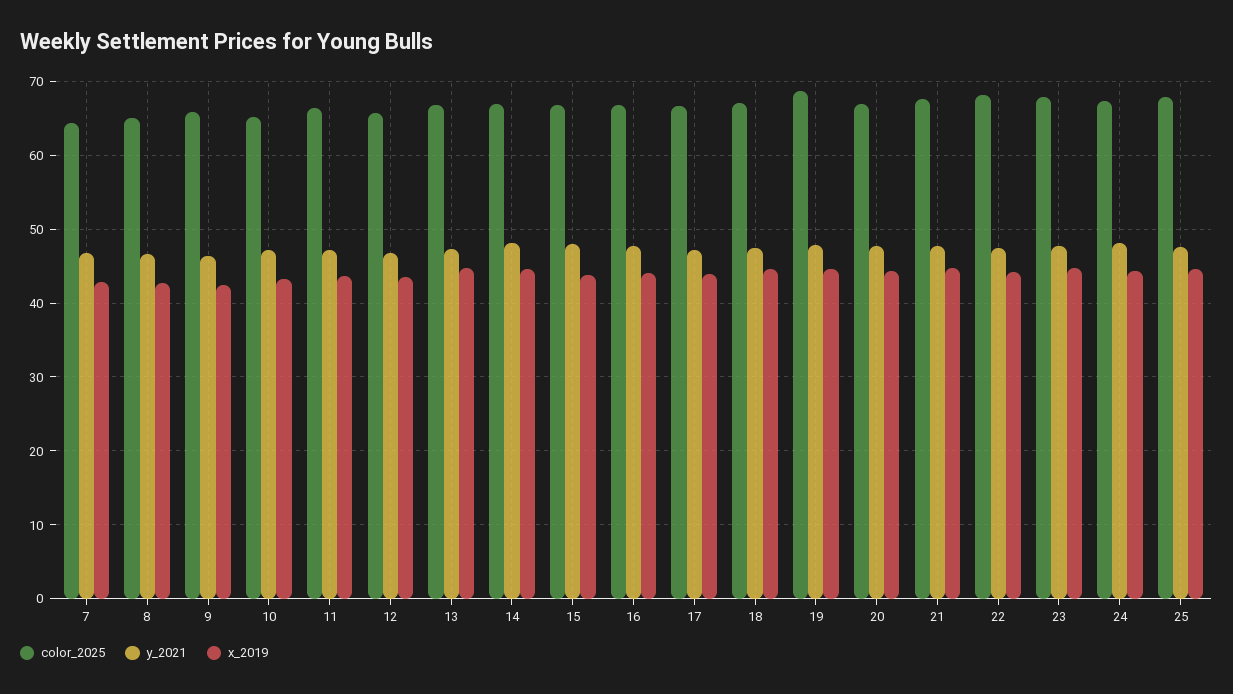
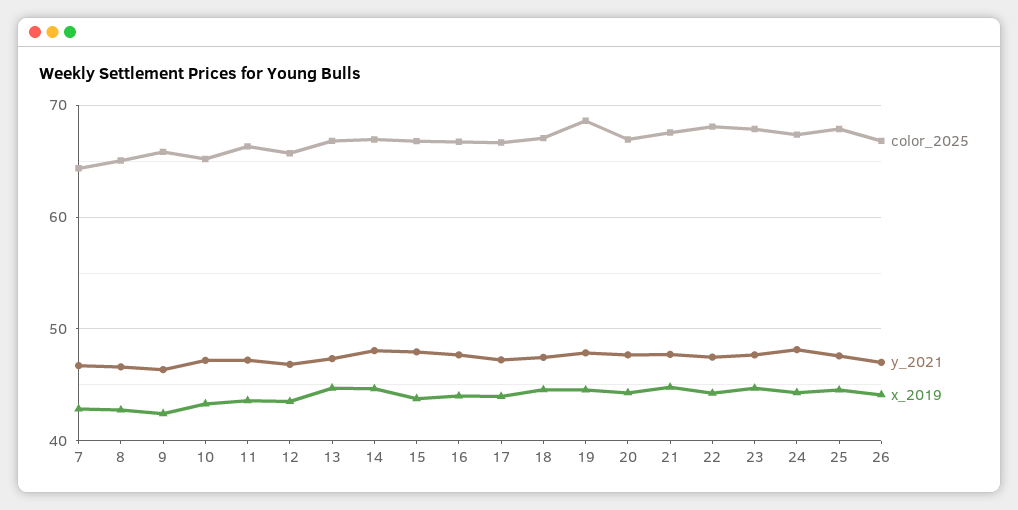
color_2025, 26: none -> 67
y_2021, 26: none -> 47
x_2019, 26: none -> 44

